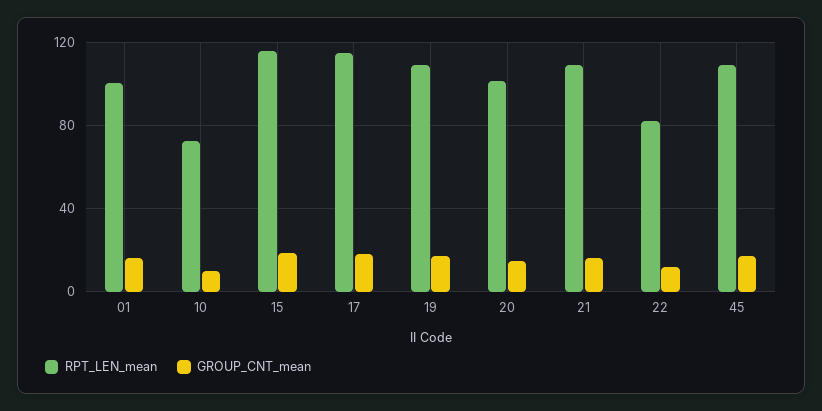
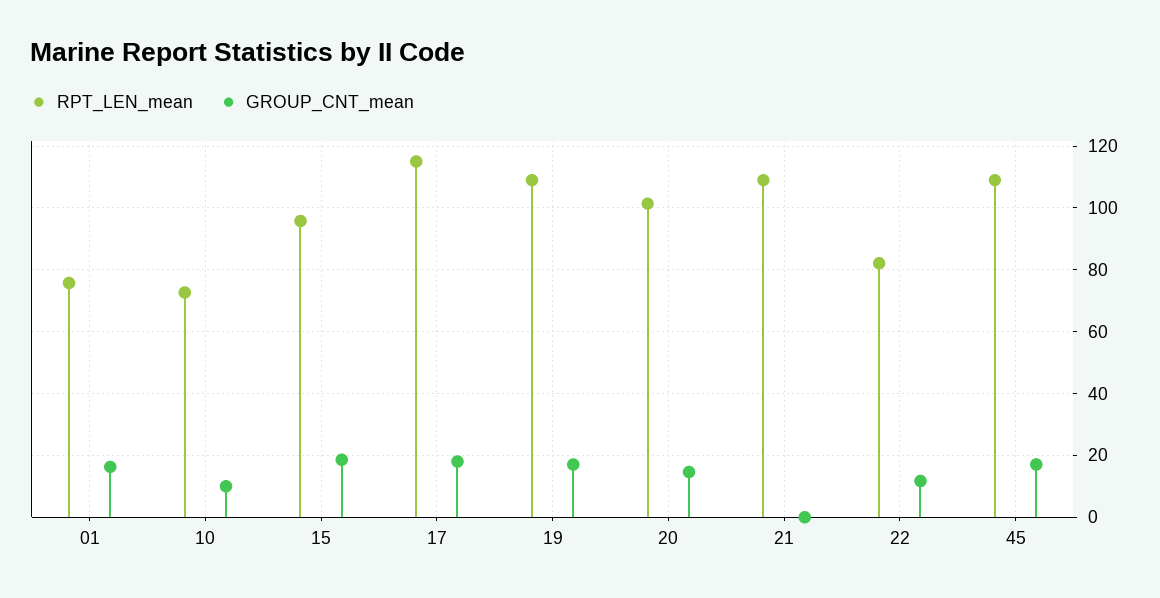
RPT_LEN_mean, 01: 100 -> 76
RPT_LEN_mean, 15: 115 -> 96
GROUP_CNT_mean, 21: 15 -> 0

